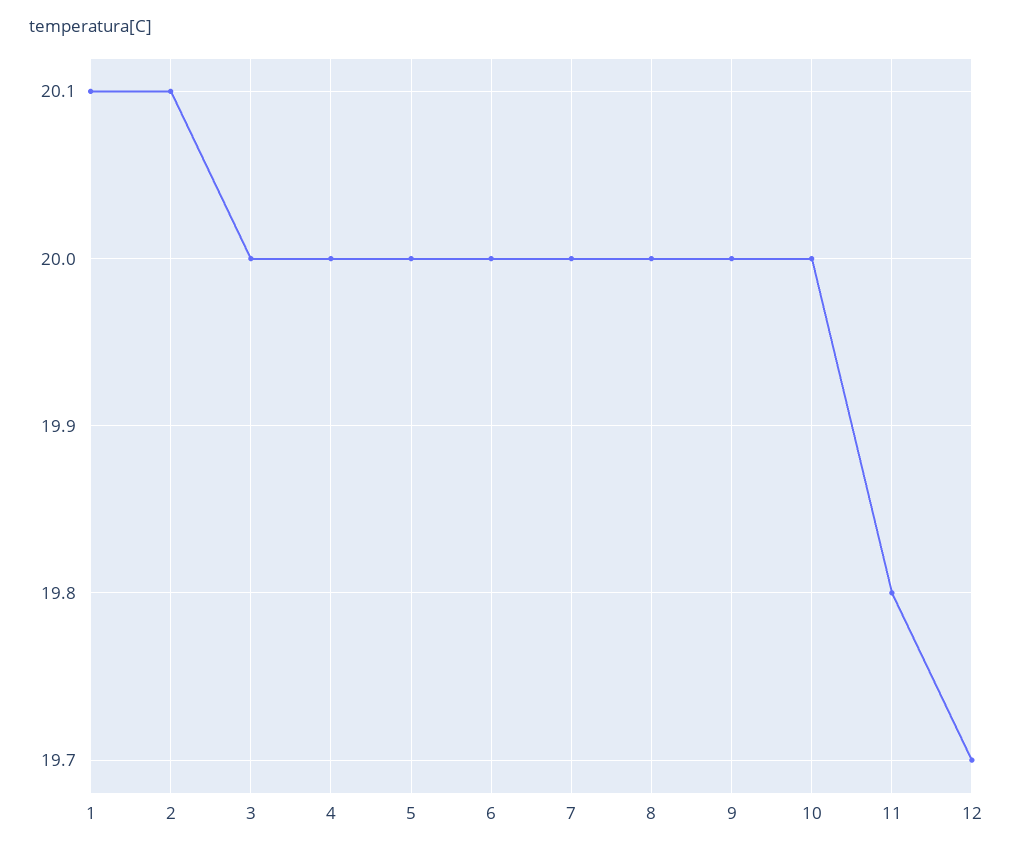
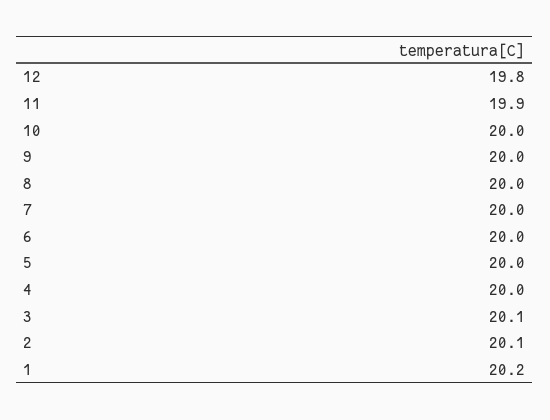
1: 20.1 -> 20.2
3: 20 -> 20.1
11: 19.8 -> 19.9
12: 19.7 -> 19.8

